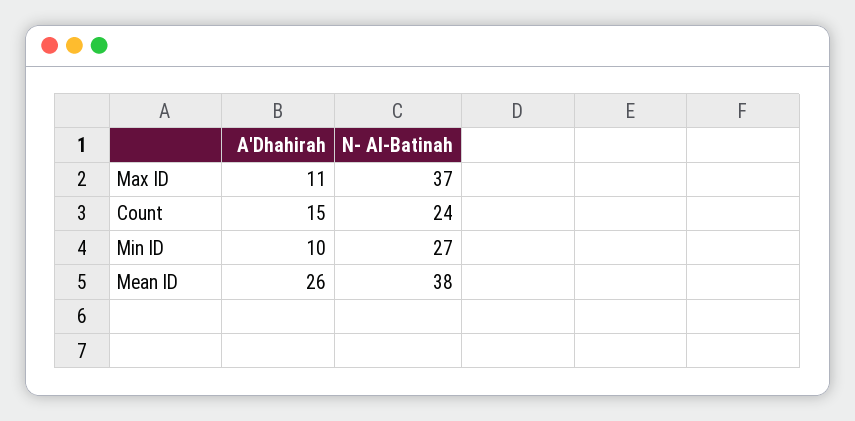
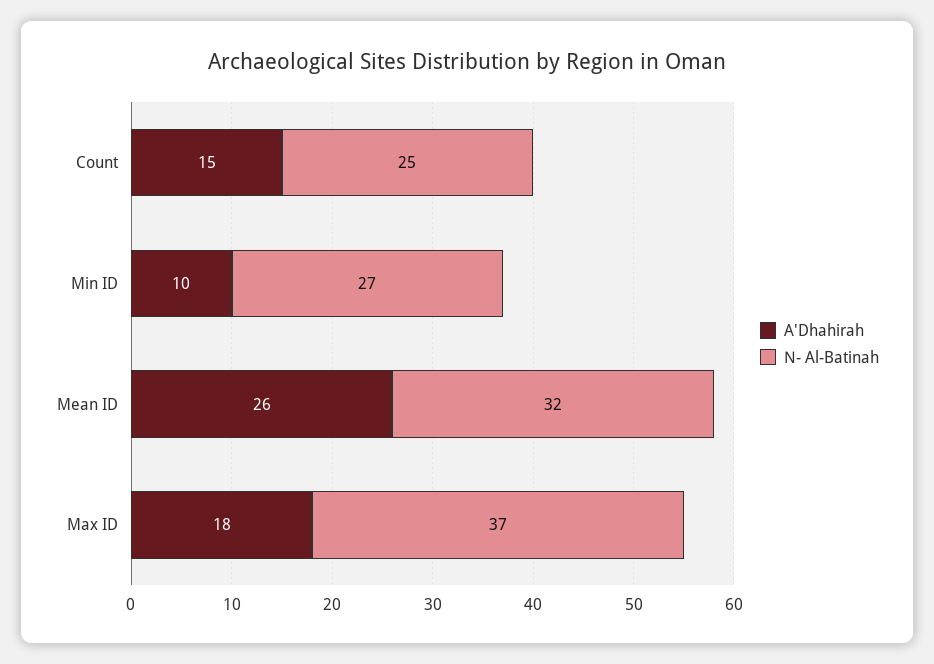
A'Dhahirah, Max ID: 11 -> 18
N- Al-Batinah, Count: 24 -> 25
N- Al-Batinah, Mean ID: 38 -> 32

